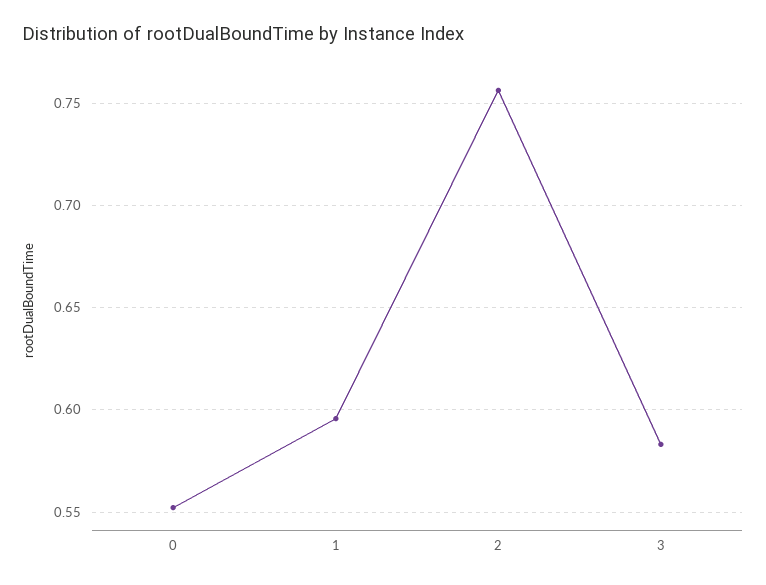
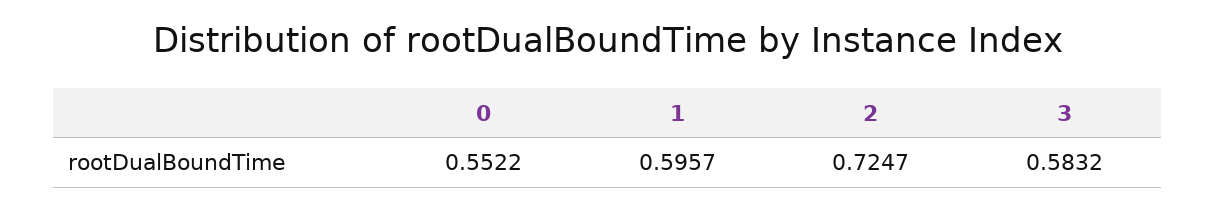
2: 0.755 -> 0.7247

